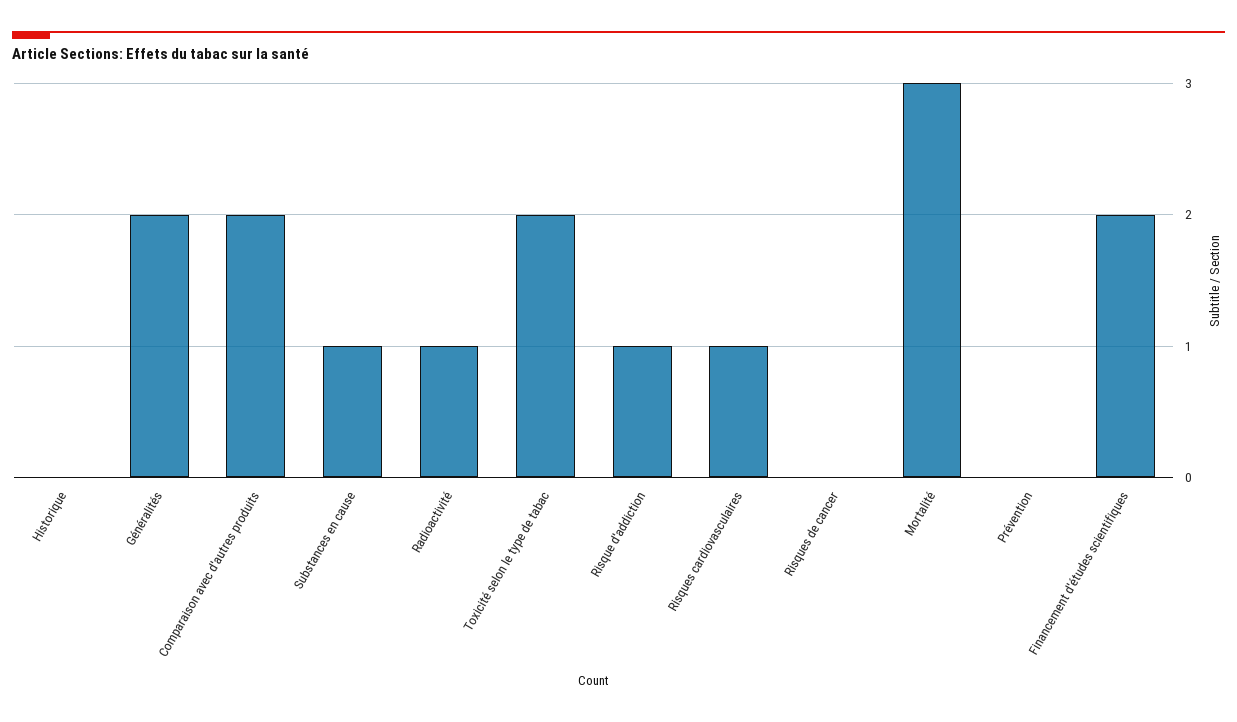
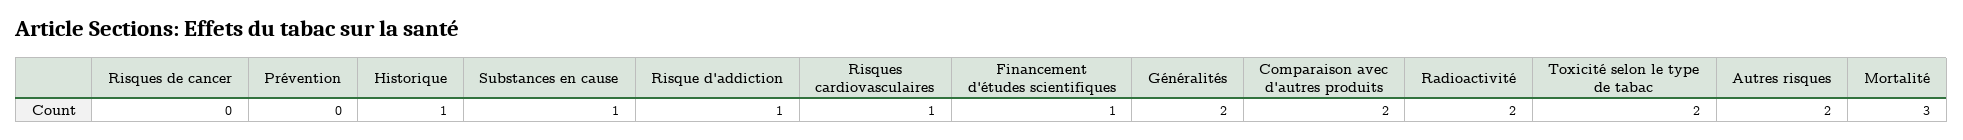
Historique: 0 -> 1
Radioactivité: 1 -> 2
Financement d'études scientifiques: 2 -> 1
Autres risques: none -> 2

